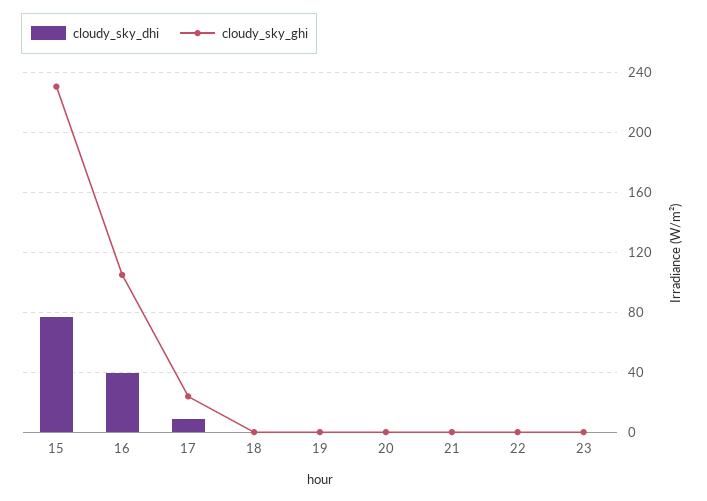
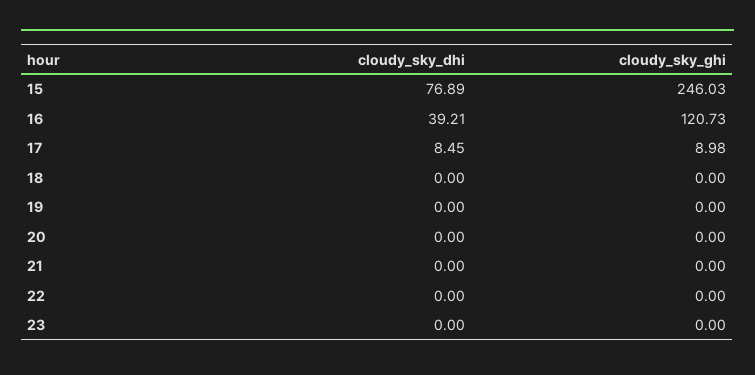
cloudy_sky_ghi, 15: 230 -> 246.03
cloudy_sky_ghi, 16: 105 -> 120.73
cloudy_sky_ghi, 17: 25 -> 8.98

